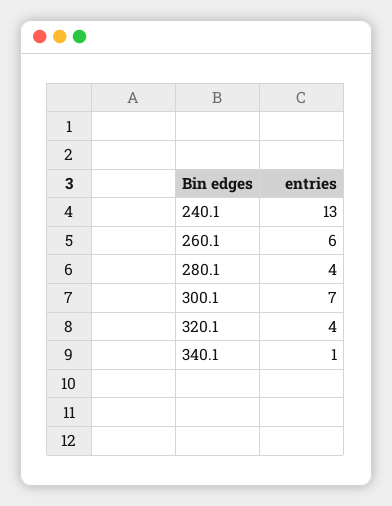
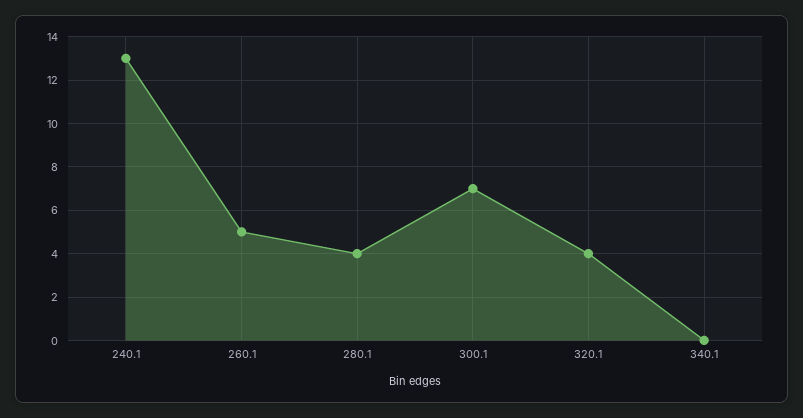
260.1: 6 -> 5
340.1: 1 -> 0

